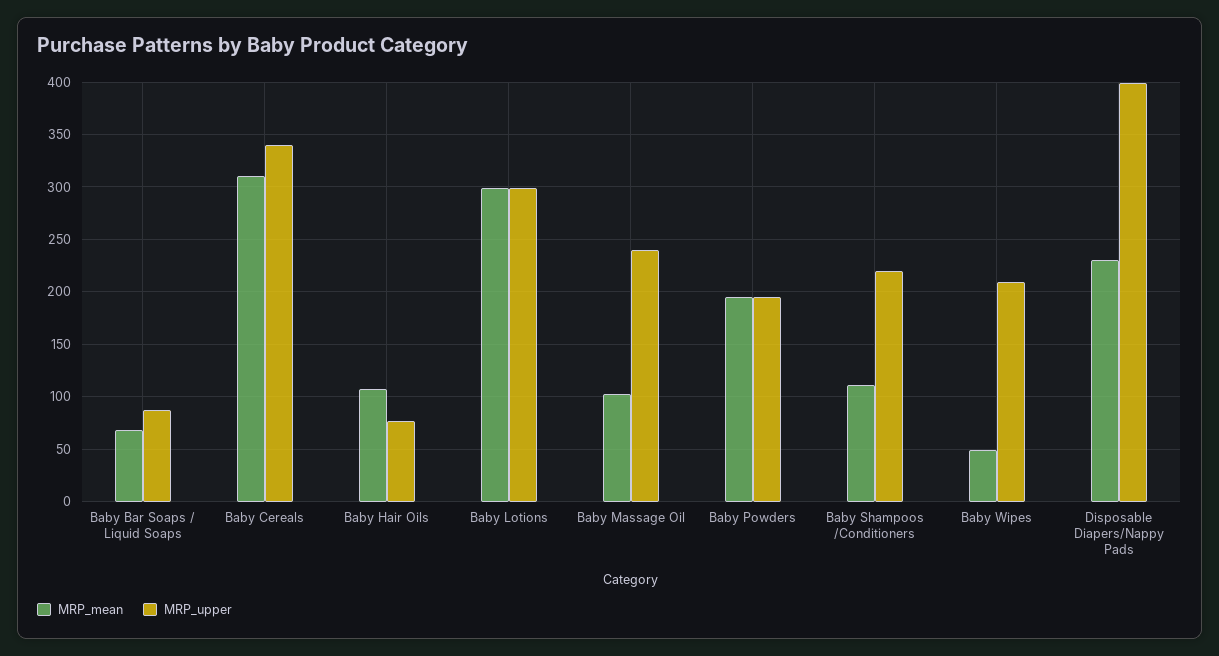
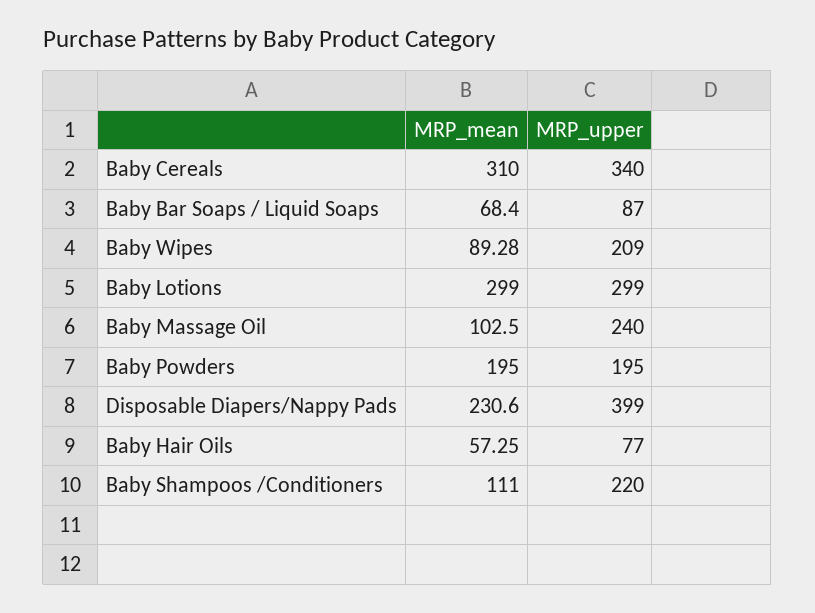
MRP_mean, Baby Hair Oils: 110 -> 57.25
MRP_mean, Baby Wipes: 50 -> 89.28

